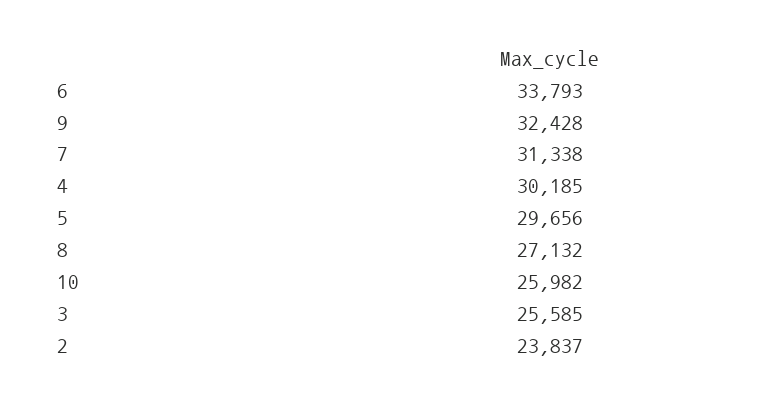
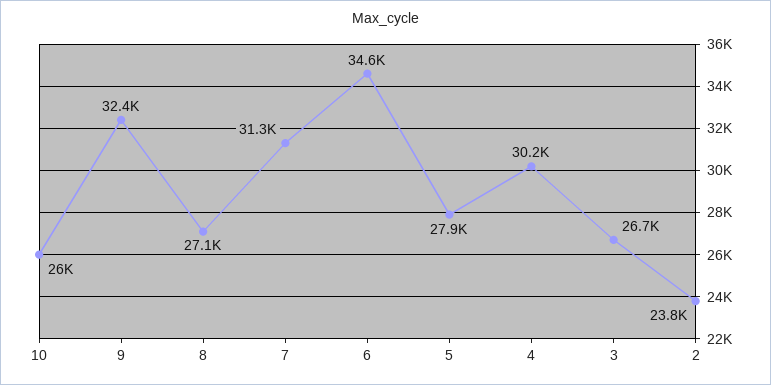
6: 33793 -> 34600
5: 29656 -> 27900
3: 25585 -> 26700

